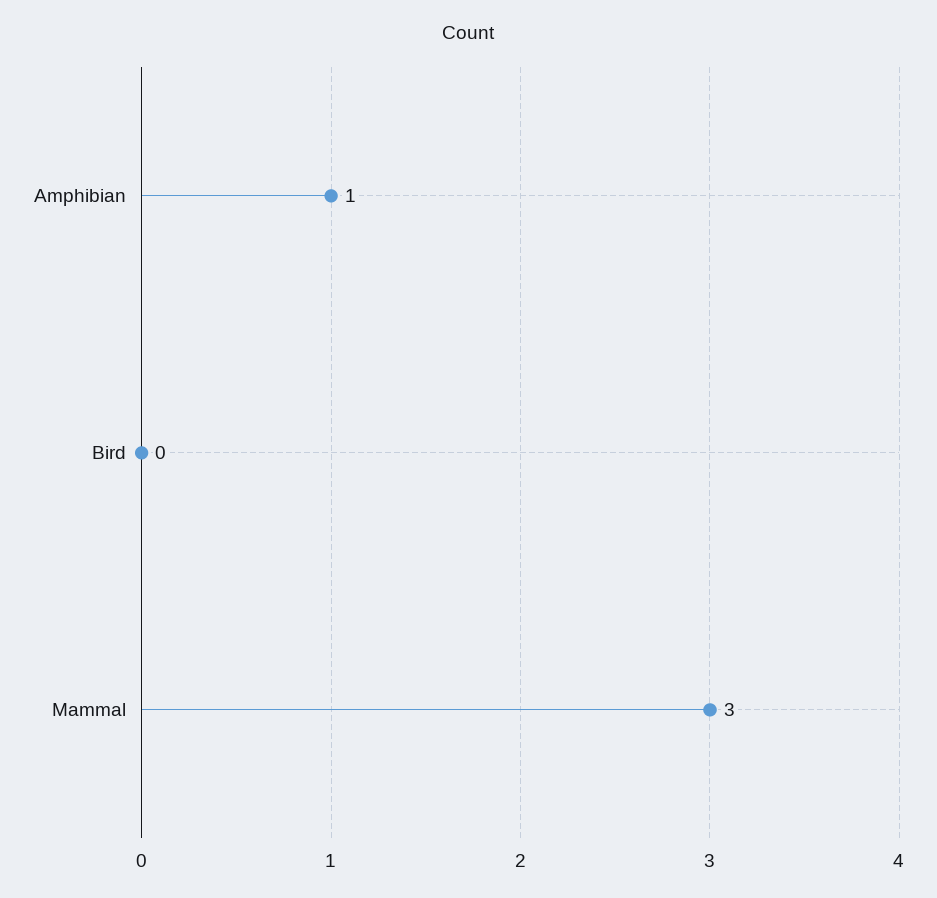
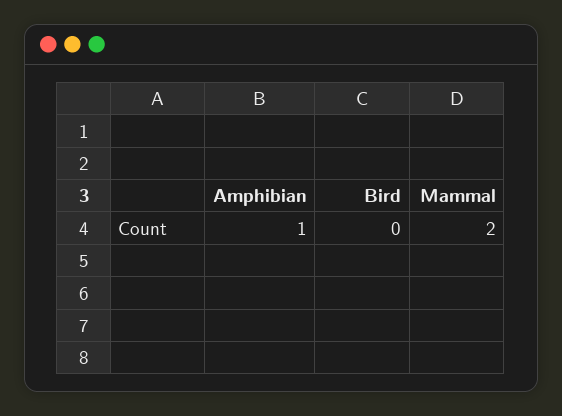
Mammal: 3 -> 2

